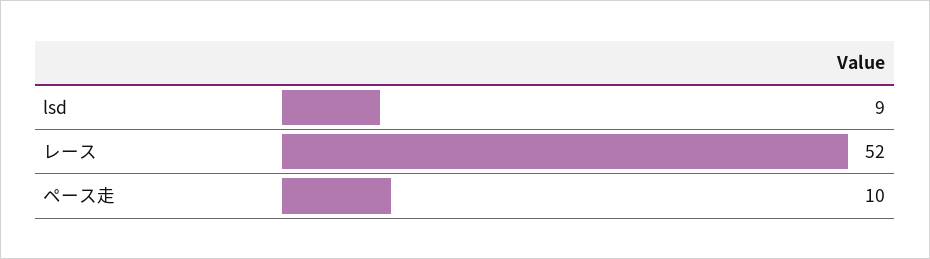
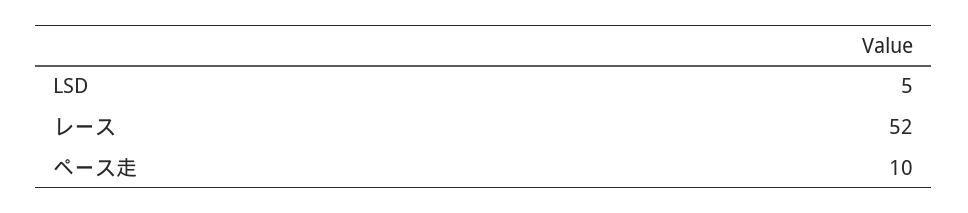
lsd: 9 -> 5

